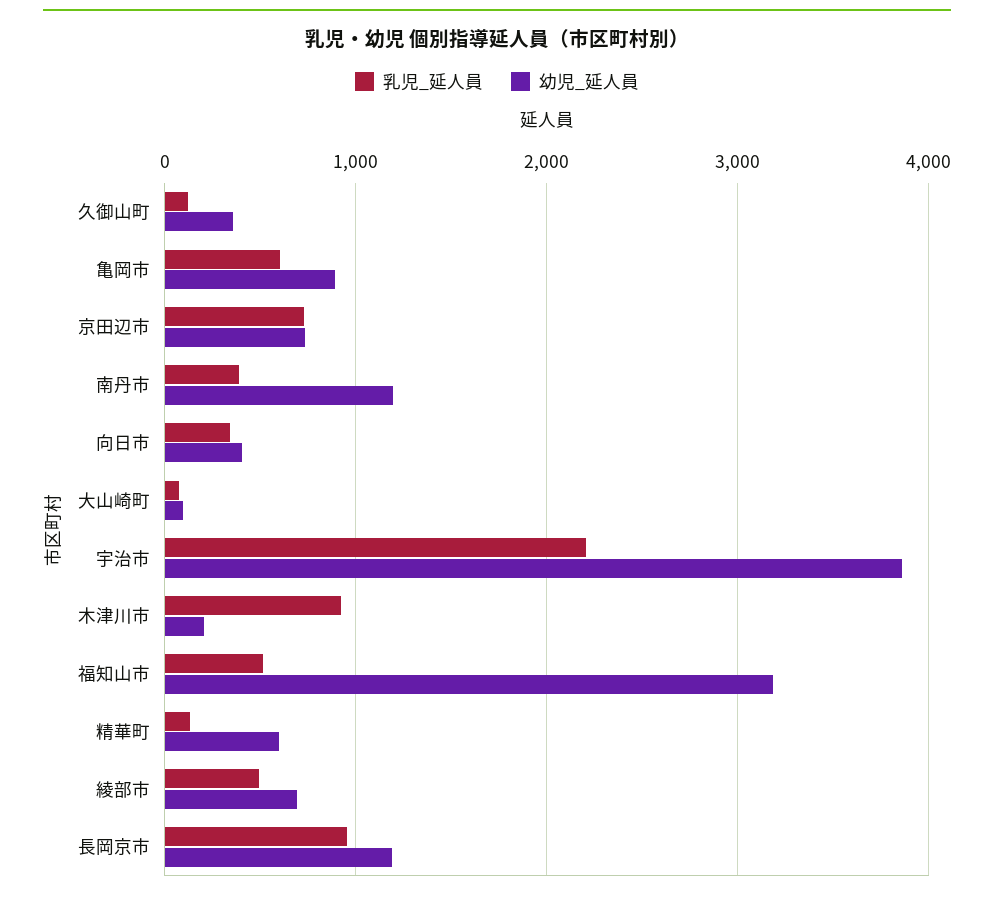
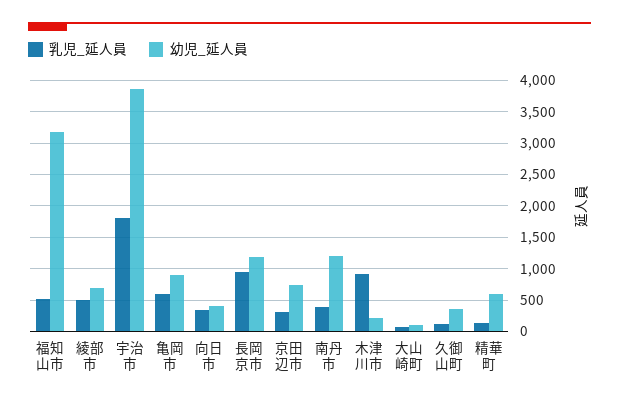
乳児_延人員, 京田辺市: 700 -> 300
乳児_延人員, 宇治市: 2200 -> 1800

